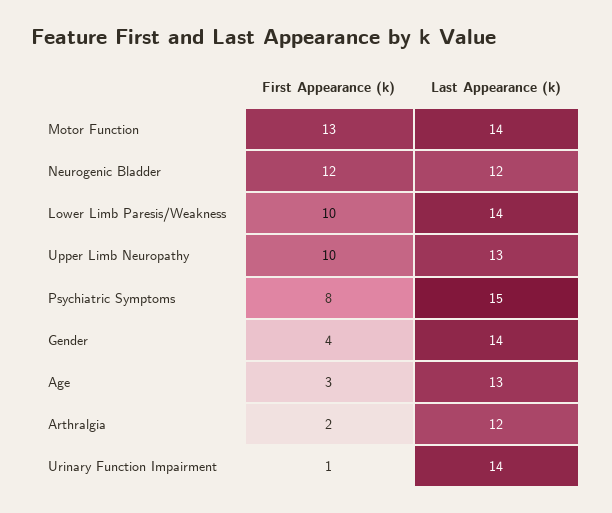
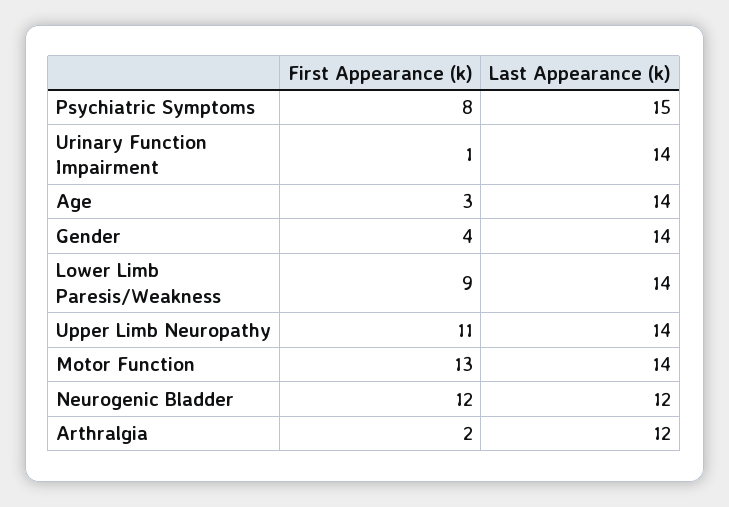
First Appearance (k), Lower Limb Paresis/Weakness: 10 -> 9
First Appearance (k), Upper Limb Neuropathy: 10 -> 11
Last Appearance (k), Upper Limb Neuropathy: 13 -> 14
Last Appearance (k), Age: 13 -> 14

